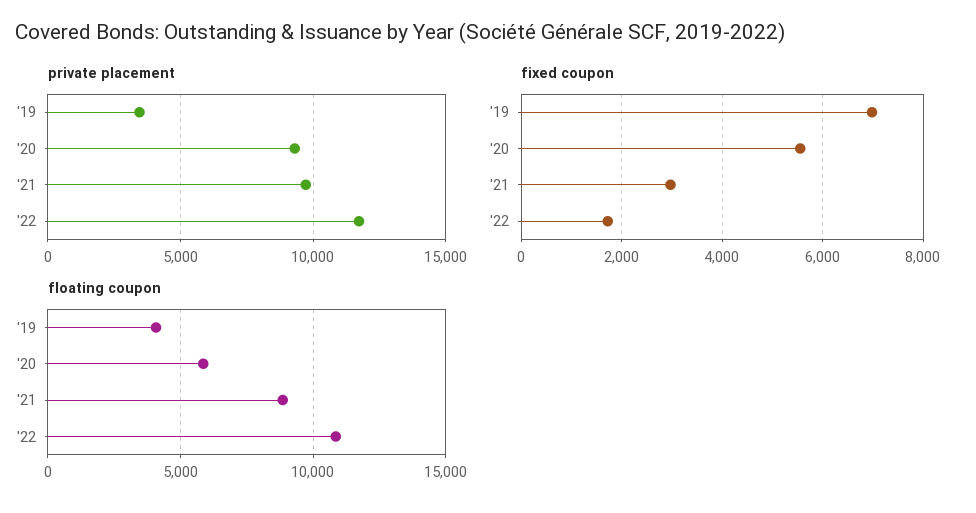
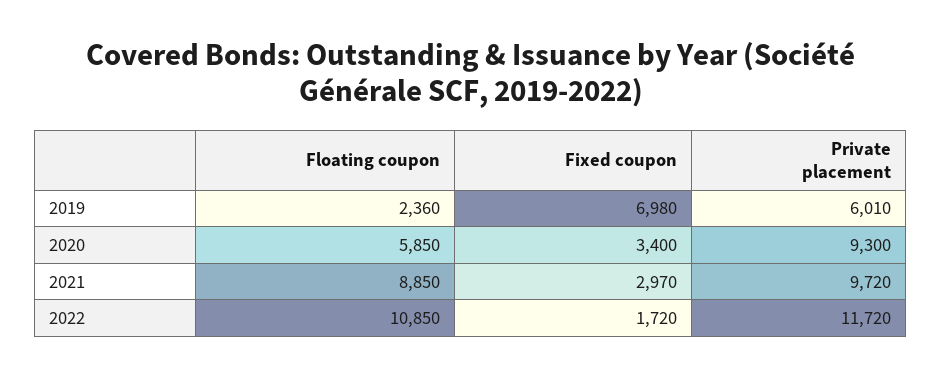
private placement, '19: 3500 -> 6010
fixed coupon, '20: 5600 -> 3400
floating coupon, '19: 4000 -> 2360

